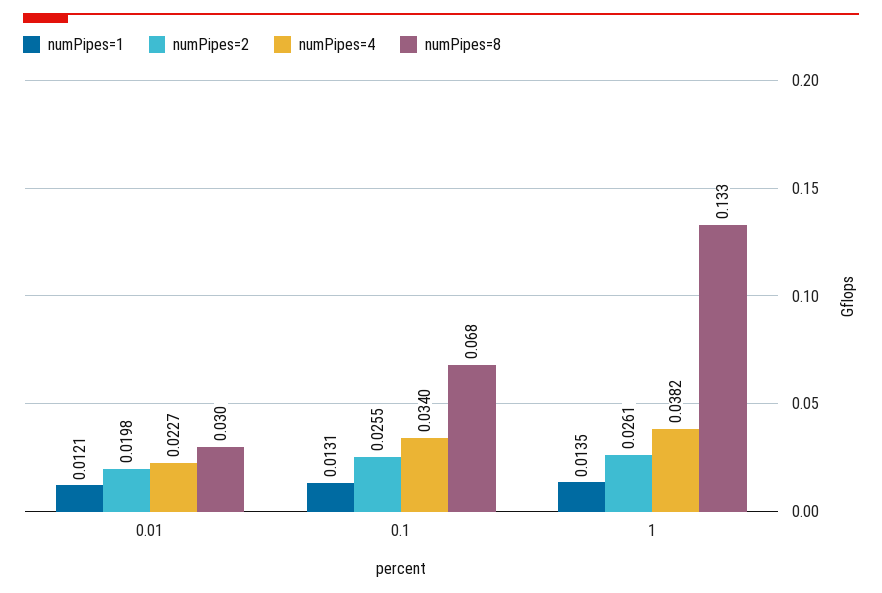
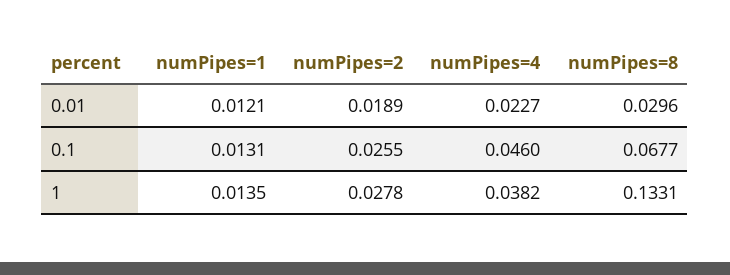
numPipes=2, 0.01: 0.0198 -> 0.0189
numPipes=4, 0.1: 0.034 -> 0.046
numPipes=2, 1: 0.0261 -> 0.0278

